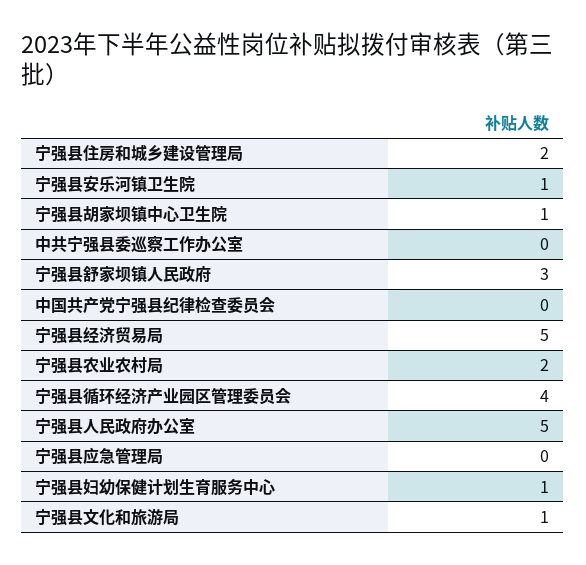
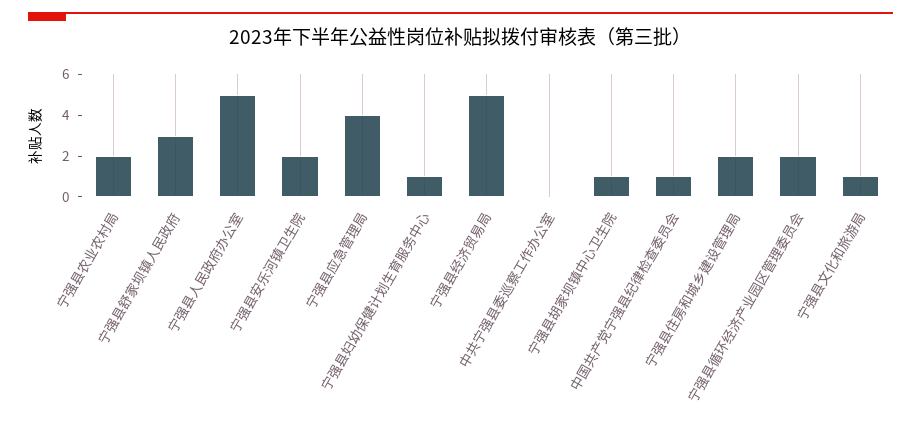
宁强县安乐河镇卫生院: 1 -> 2
中国共产党宁强县纪律检查委员会: 0 -> 1
宁强县循环经济产业园区管理委员会: 4 -> 2
宁强县应急管理局: 0 -> 4

